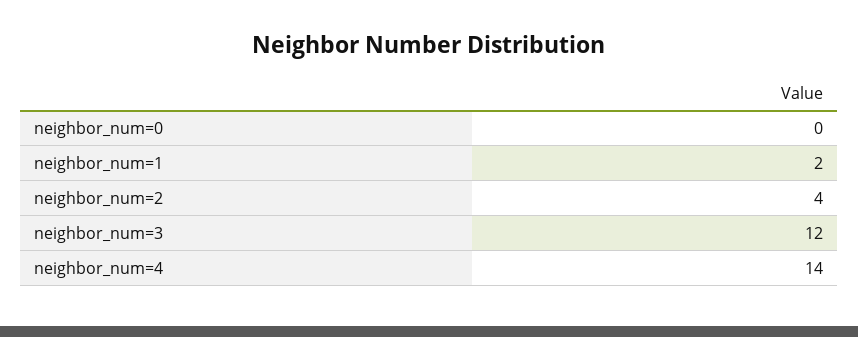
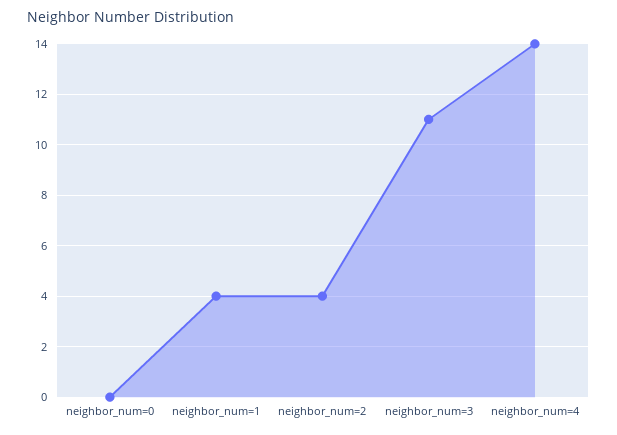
neighbor_num=1: 2 -> 4
neighbor_num=3: 12 -> 11

